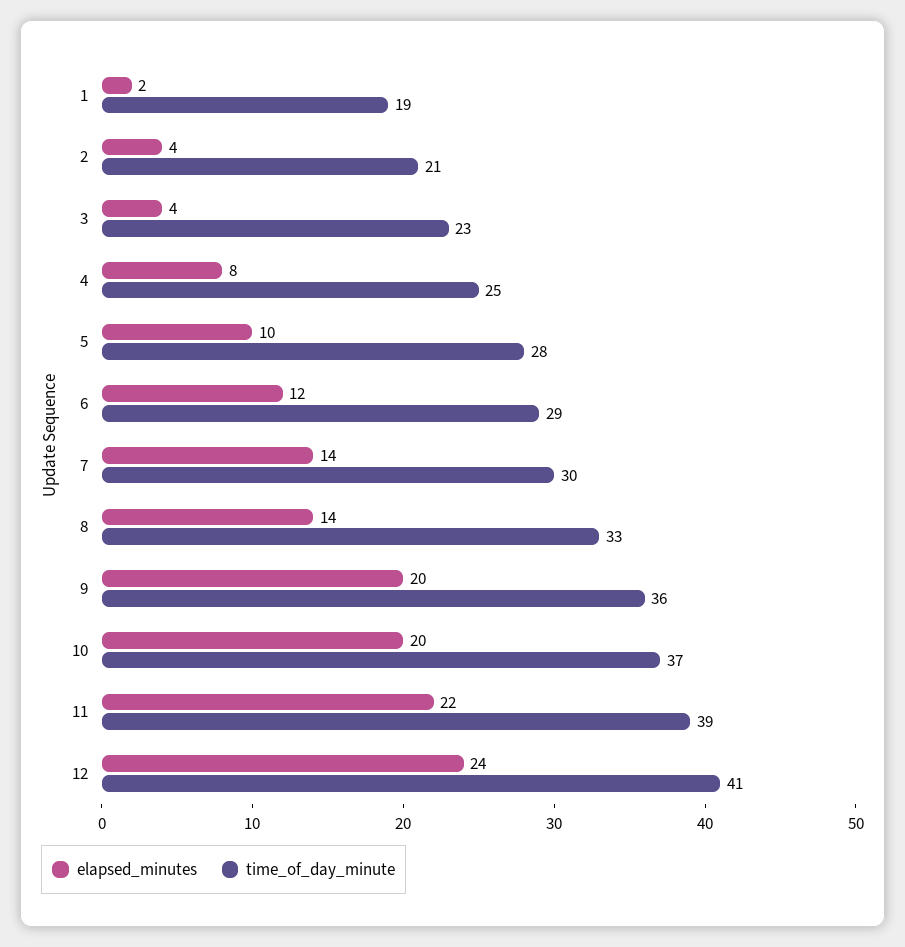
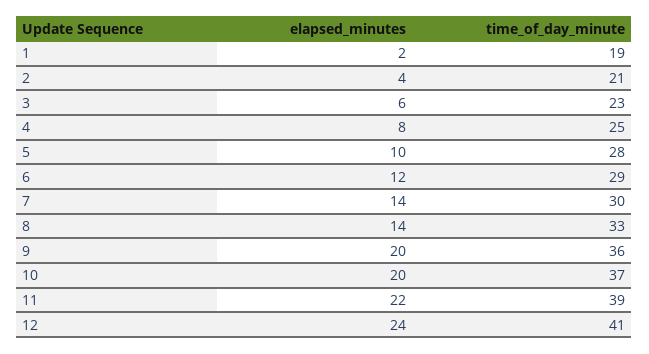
elapsed_minutes, 3: 4 -> 6

